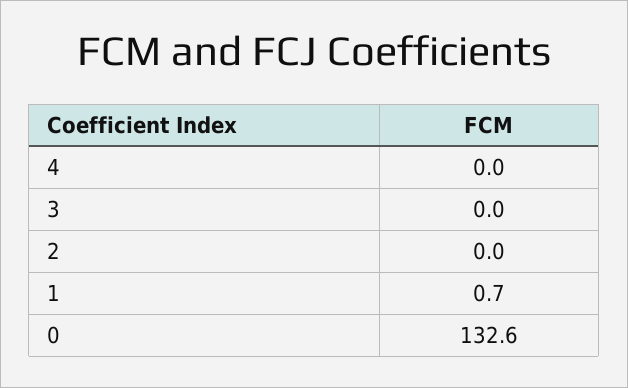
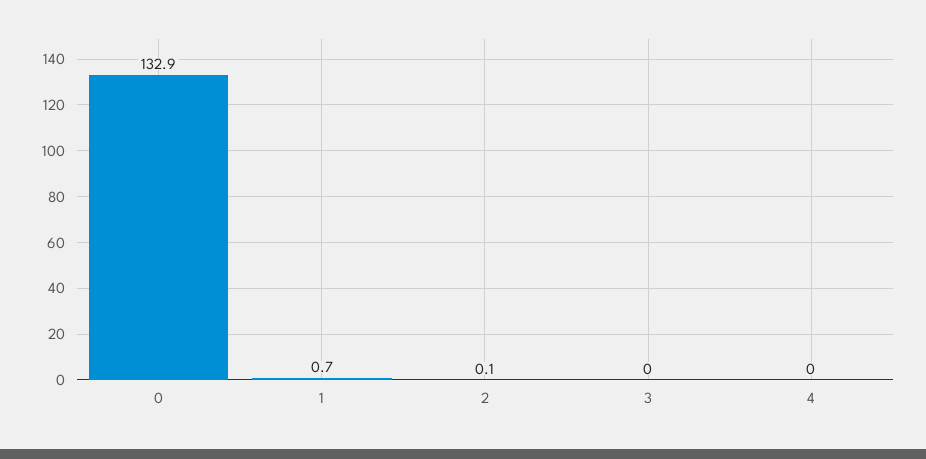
2: 0 -> 0.1
0: 132.6 -> 132.9

